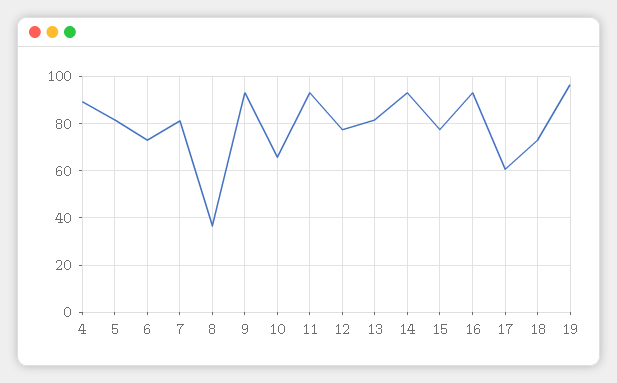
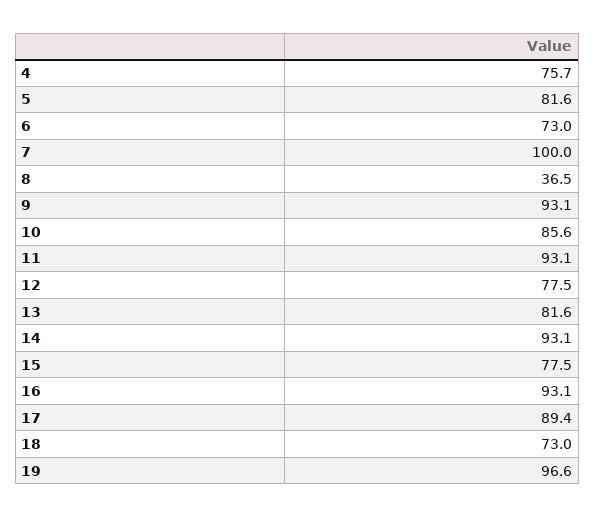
4: 90 -> 75.7
7: 80 -> 100
10: 65 -> 85.6
17: 60 -> 89.4

